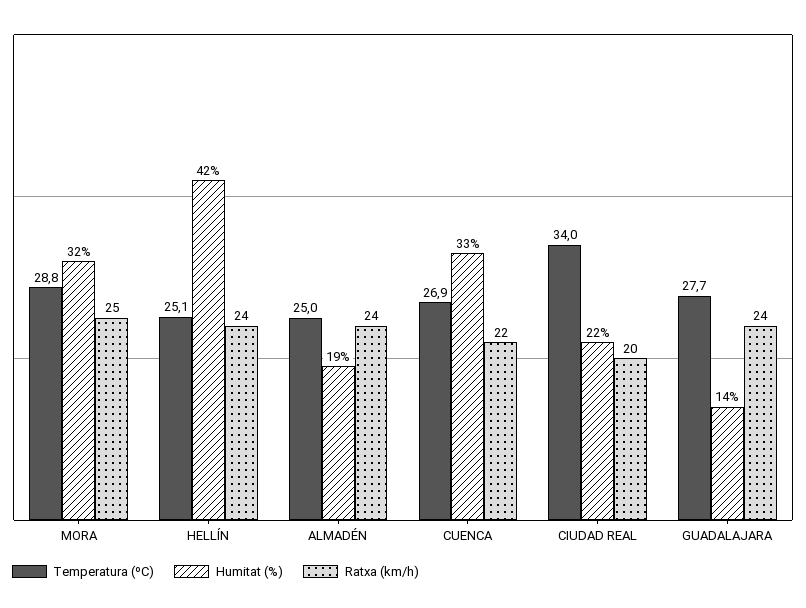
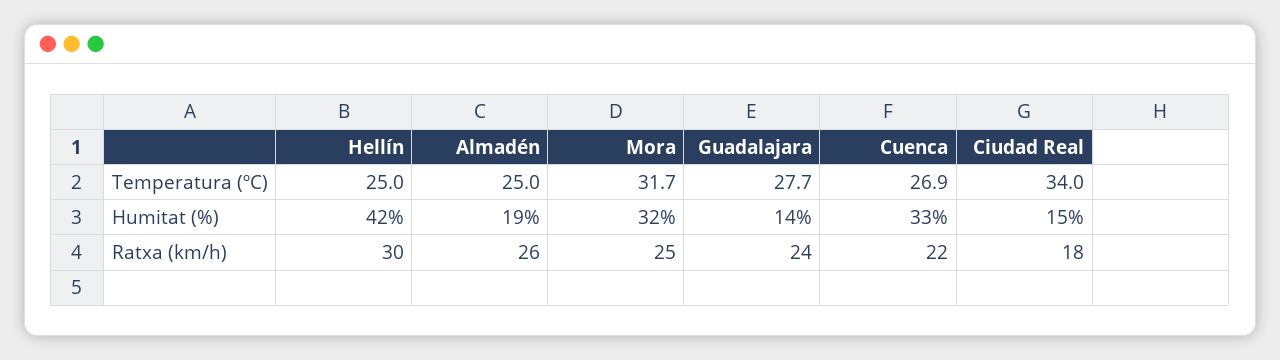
Temperatura (ºC), MORA: 28.8 -> 31.7
Temperatura (ºC), HELLÍN: 25.1 -> 25
Ratxa (km/h), HELLÍN: 24 -> 30
Ratxa (km/h), ALMADÉN: 24 -> 26
Humitat (%), CIUDAD REAL: 22 -> 15
Ratxa (km/h), CIUDAD REAL: 20 -> 18

